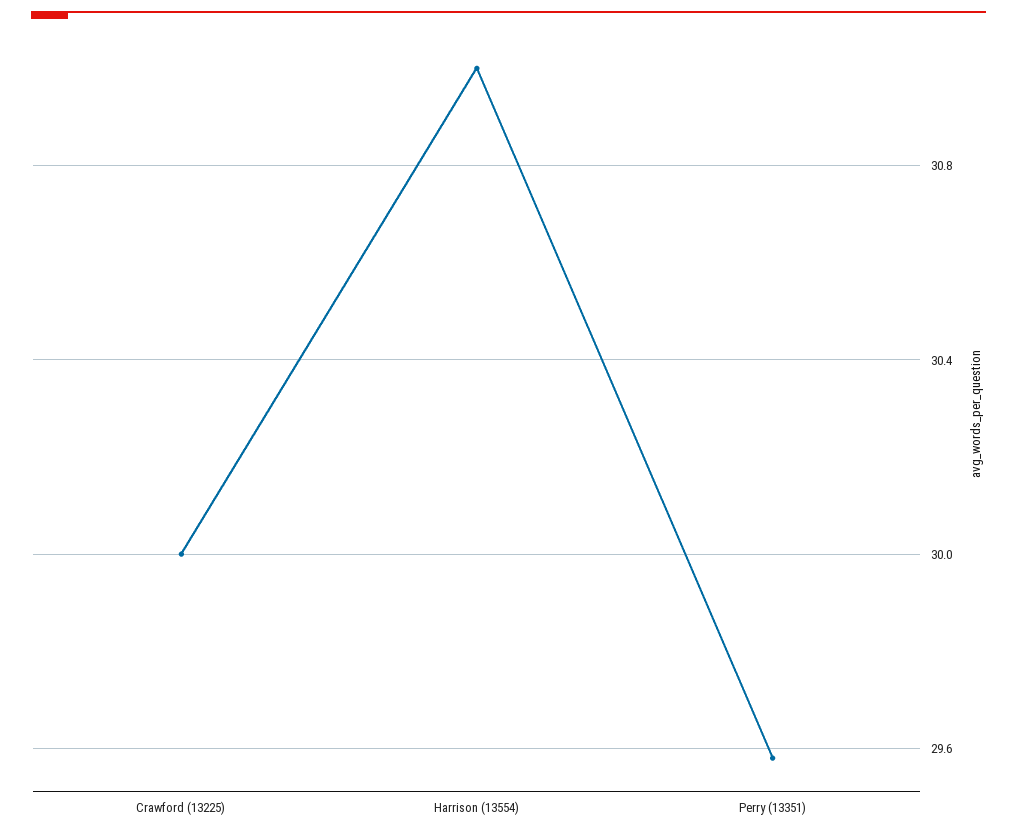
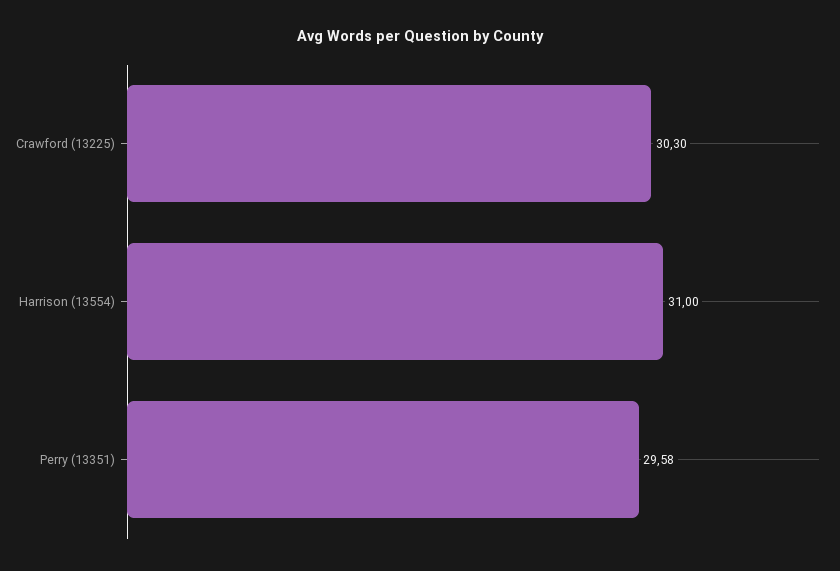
Crawford (13225): 30 -> 30.3

